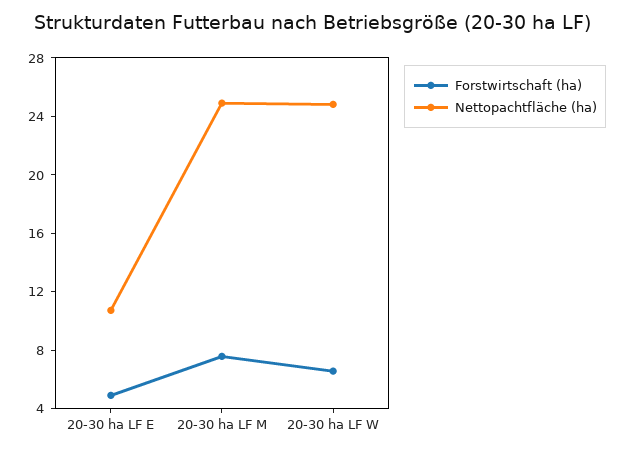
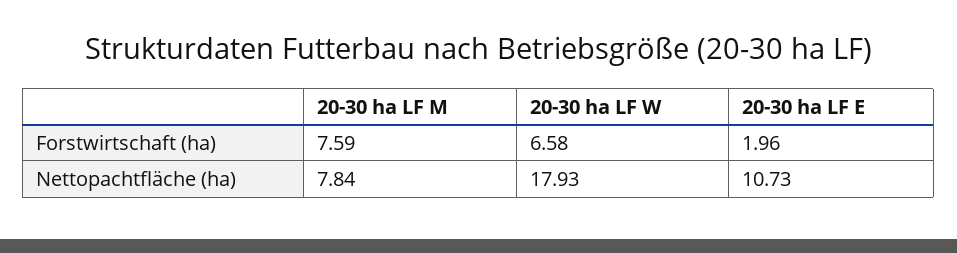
Forstwirtschaft (ha), 20-30 ha LF E: 5 -> 1.96
Nettopachtfläche (ha), 20-30 ha LF M: 25 -> 7.84
Nettopachtfläche (ha), 20-30 ha LF W: 25 -> 17.93

